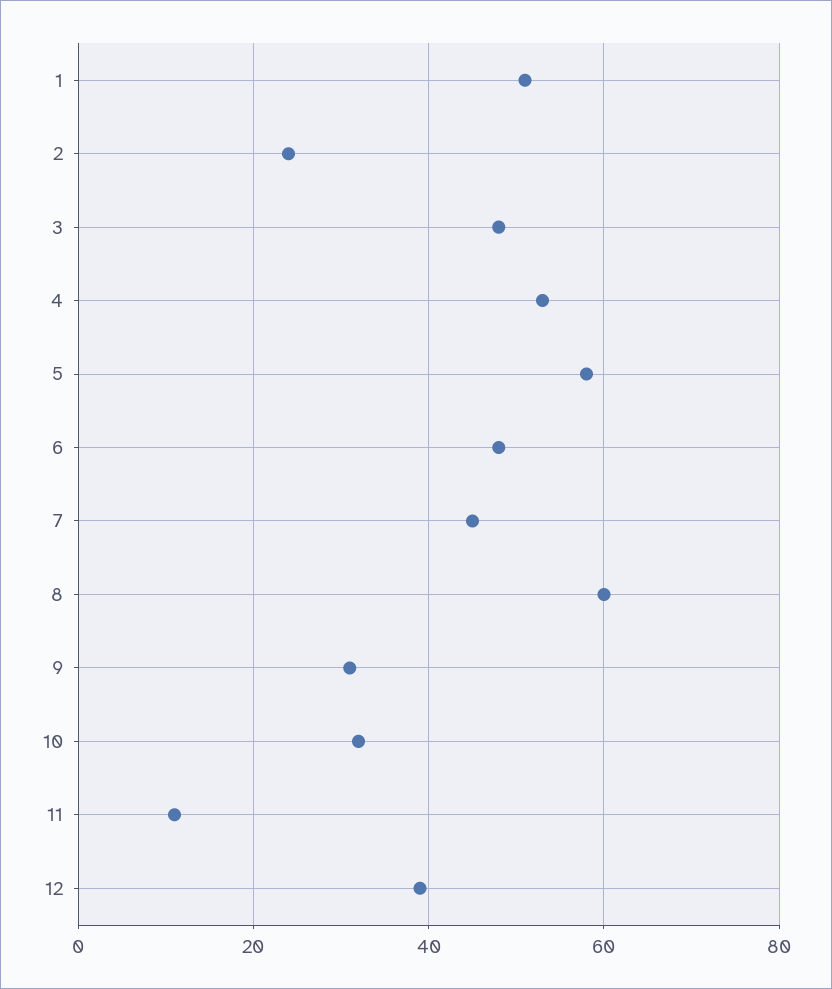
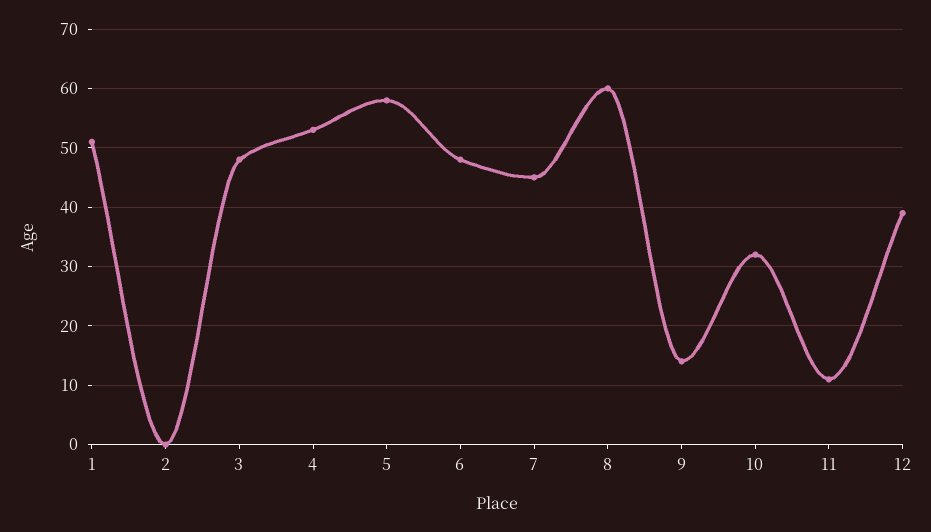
2: 25 -> 0
9: 30 -> 15

